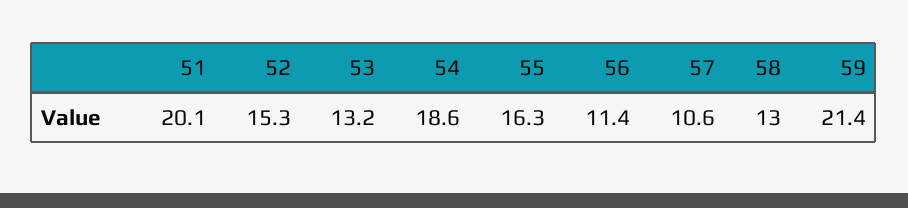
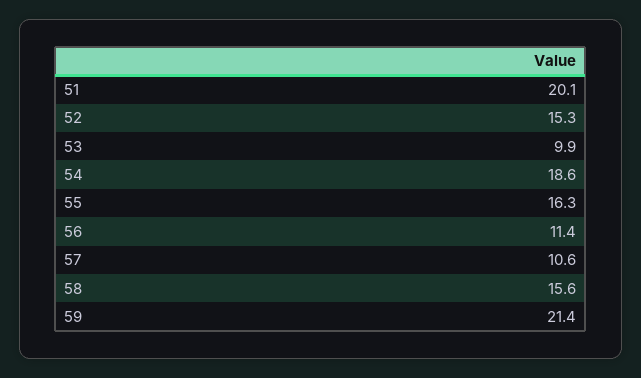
53: 13.2 -> 9.9
58: 13 -> 15.6

